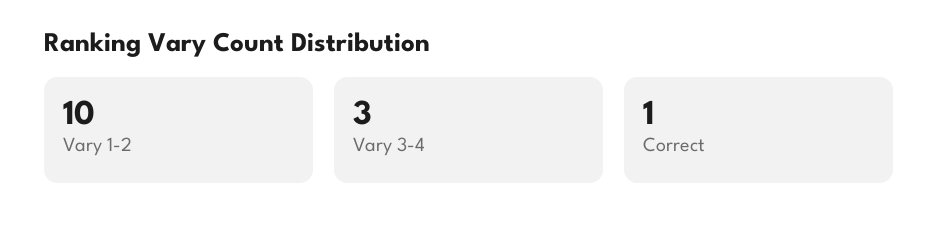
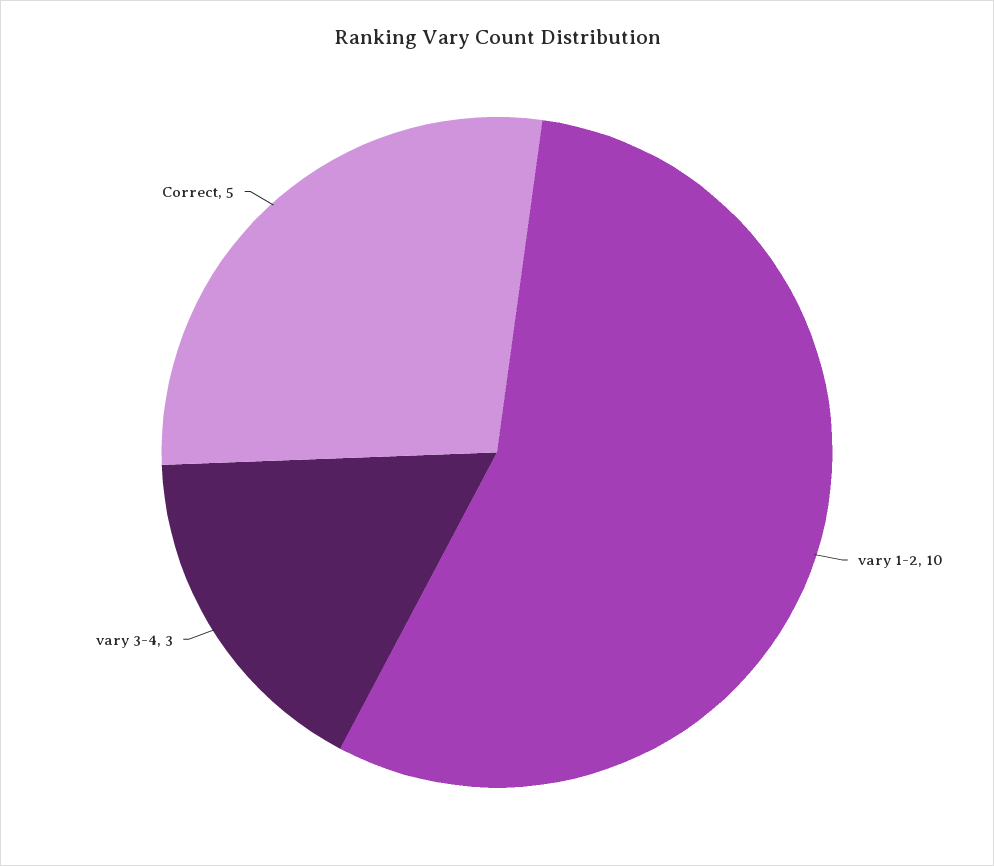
Correct: 1 -> 5

